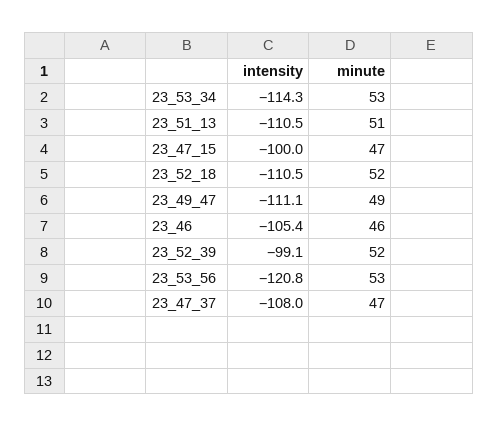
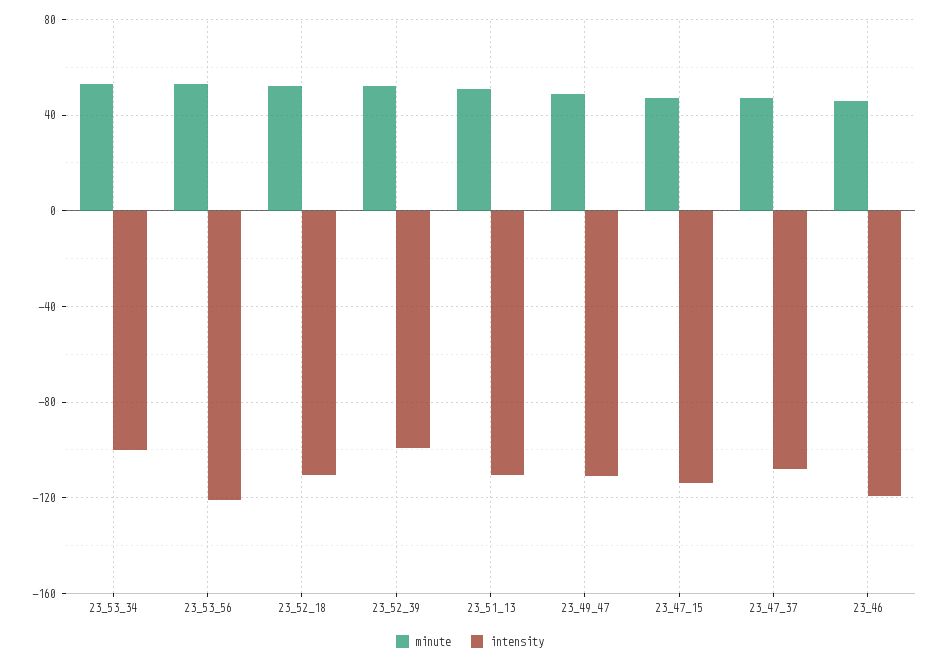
intensity, 23_53_34: -114.3 -> -100
intensity, 23_47_15: -100 -> -115
intensity, 23_46: -105.4 -> -120

